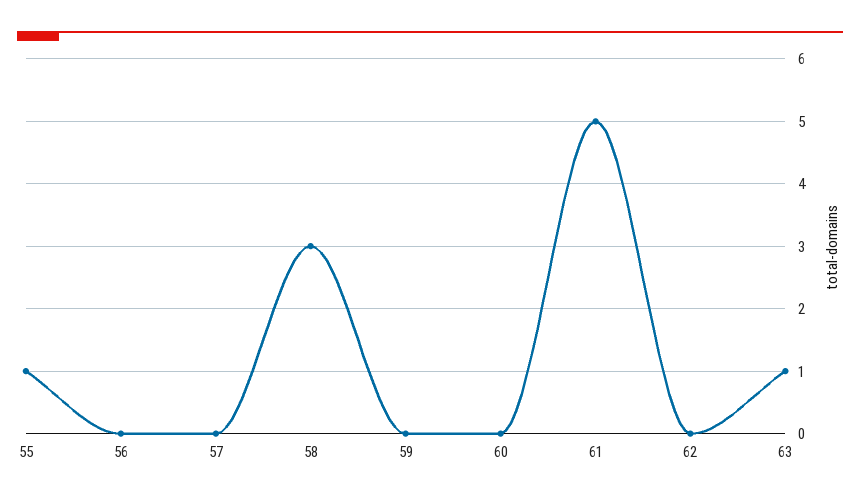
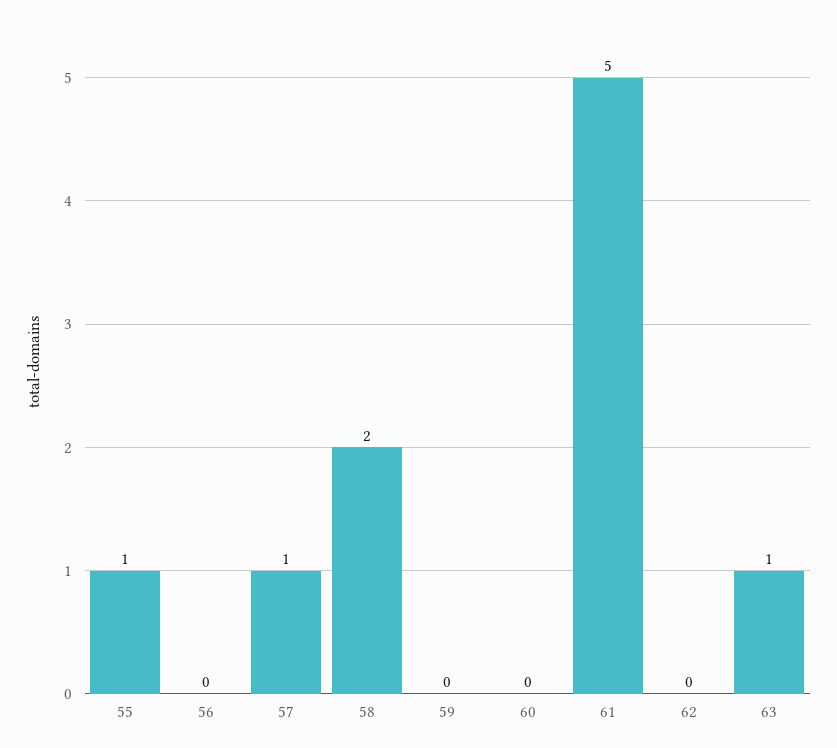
57: 0 -> 1
58: 3 -> 2

